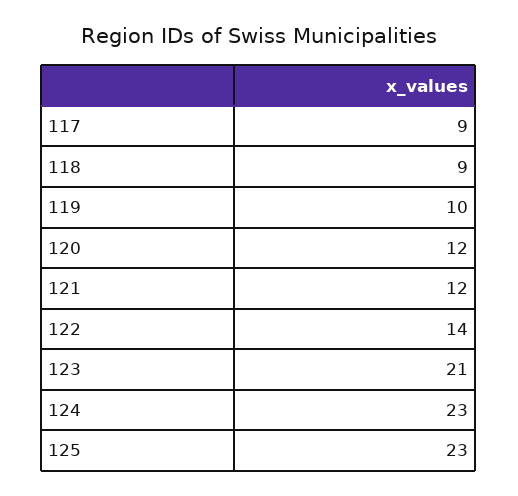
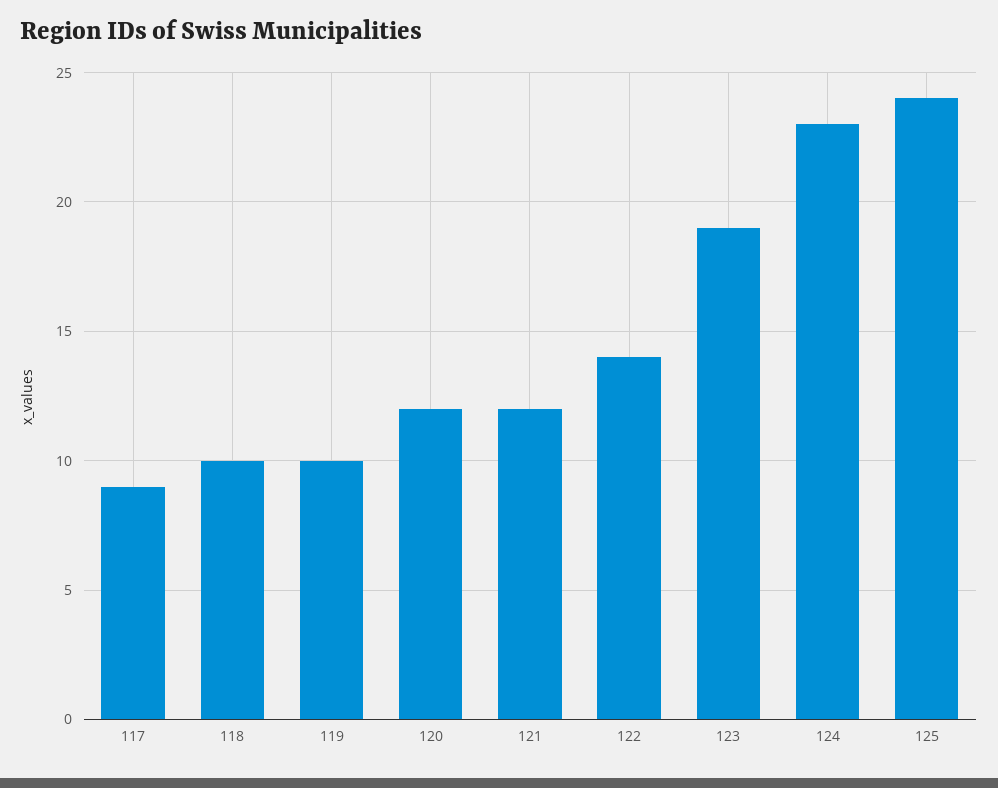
118: 9 -> 10
123: 21 -> 19
125: 23 -> 24

